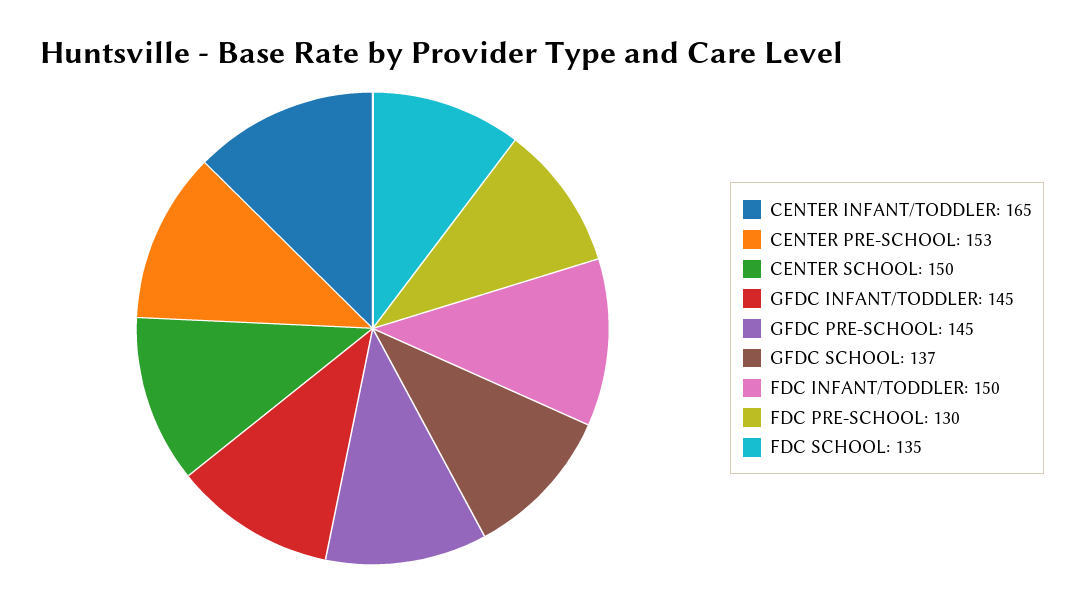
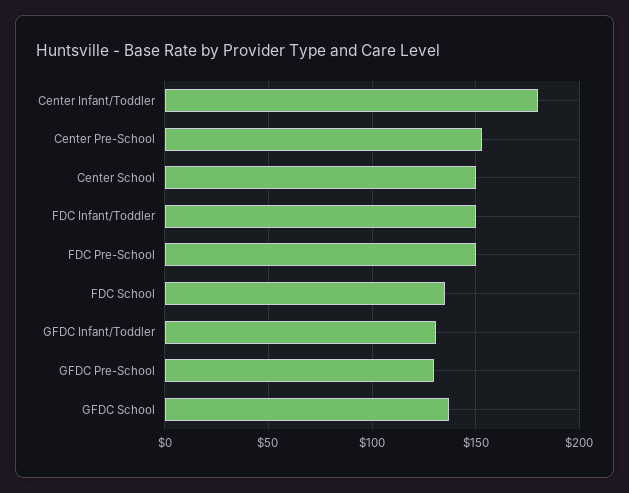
CENTER INFANT/TODDLER: 165 -> 180
GFDC INFANT/TODDLER: 145 -> 130
GFDC PRE-SCHOOL: 145 -> 130
FDC PRE-SCHOOL: 130 -> 150

